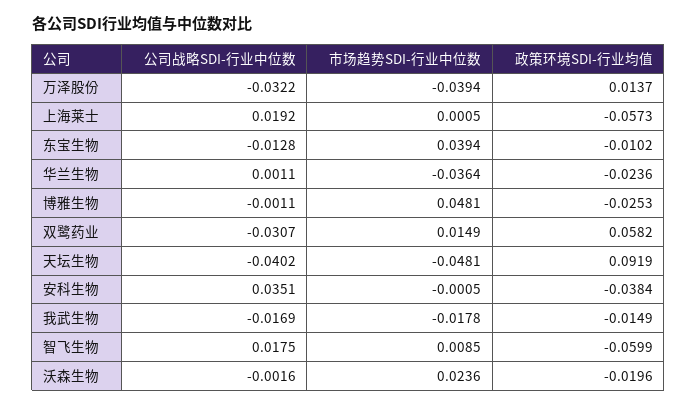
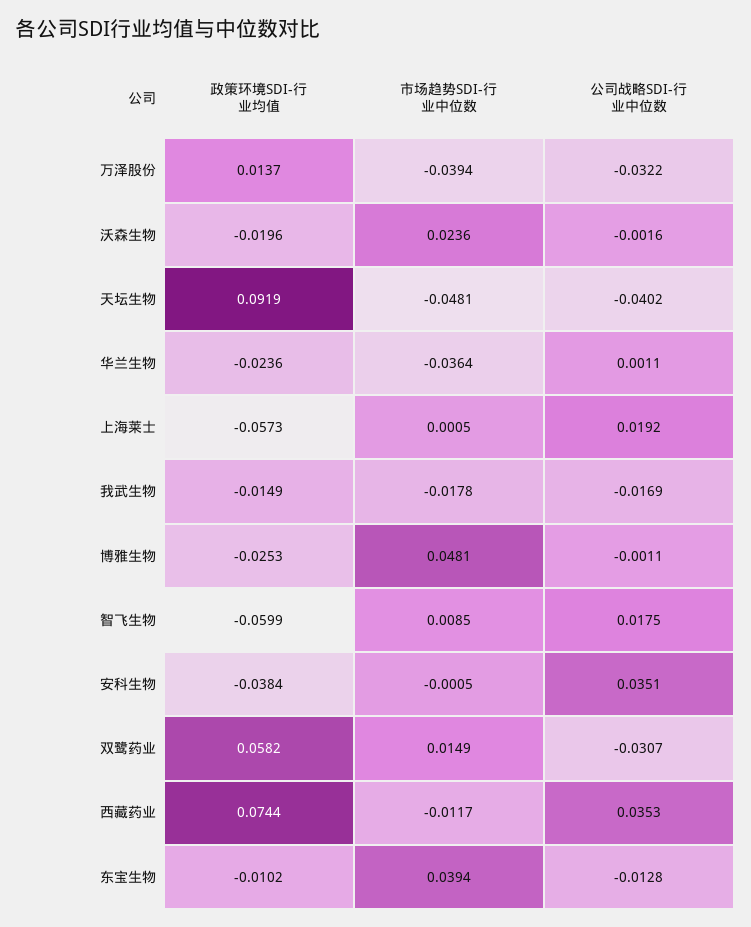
政策环境SDI-行业均值, 西藏药业: none -> 0.0744
市场趋势SDI-行业中位数, 西藏药业: none -> -0.0117
公司战略SDI-行业中位数, 西藏药业: none -> 0.0353

